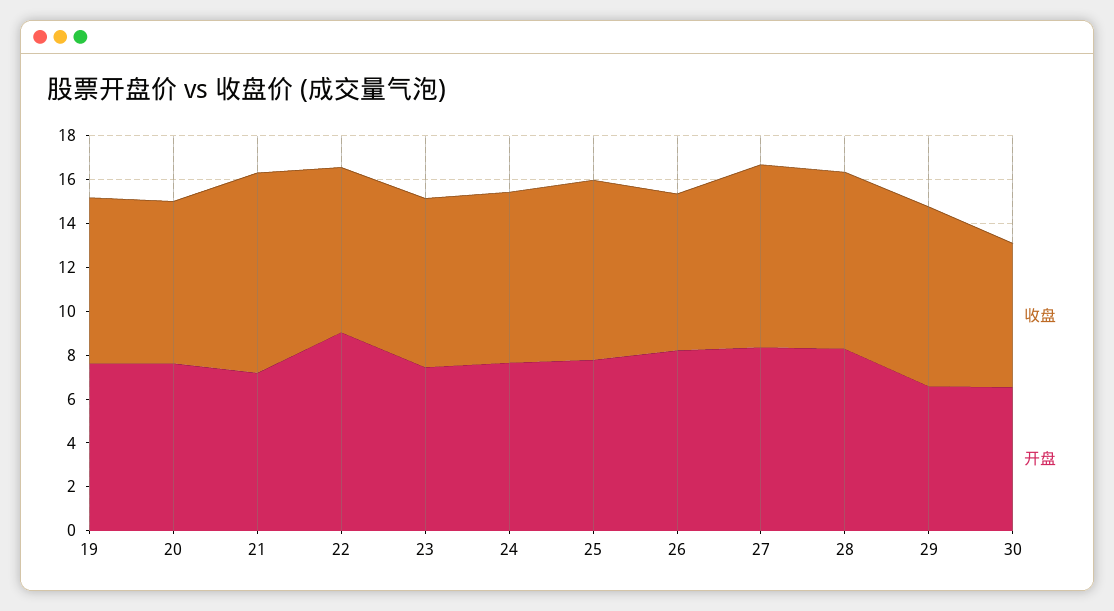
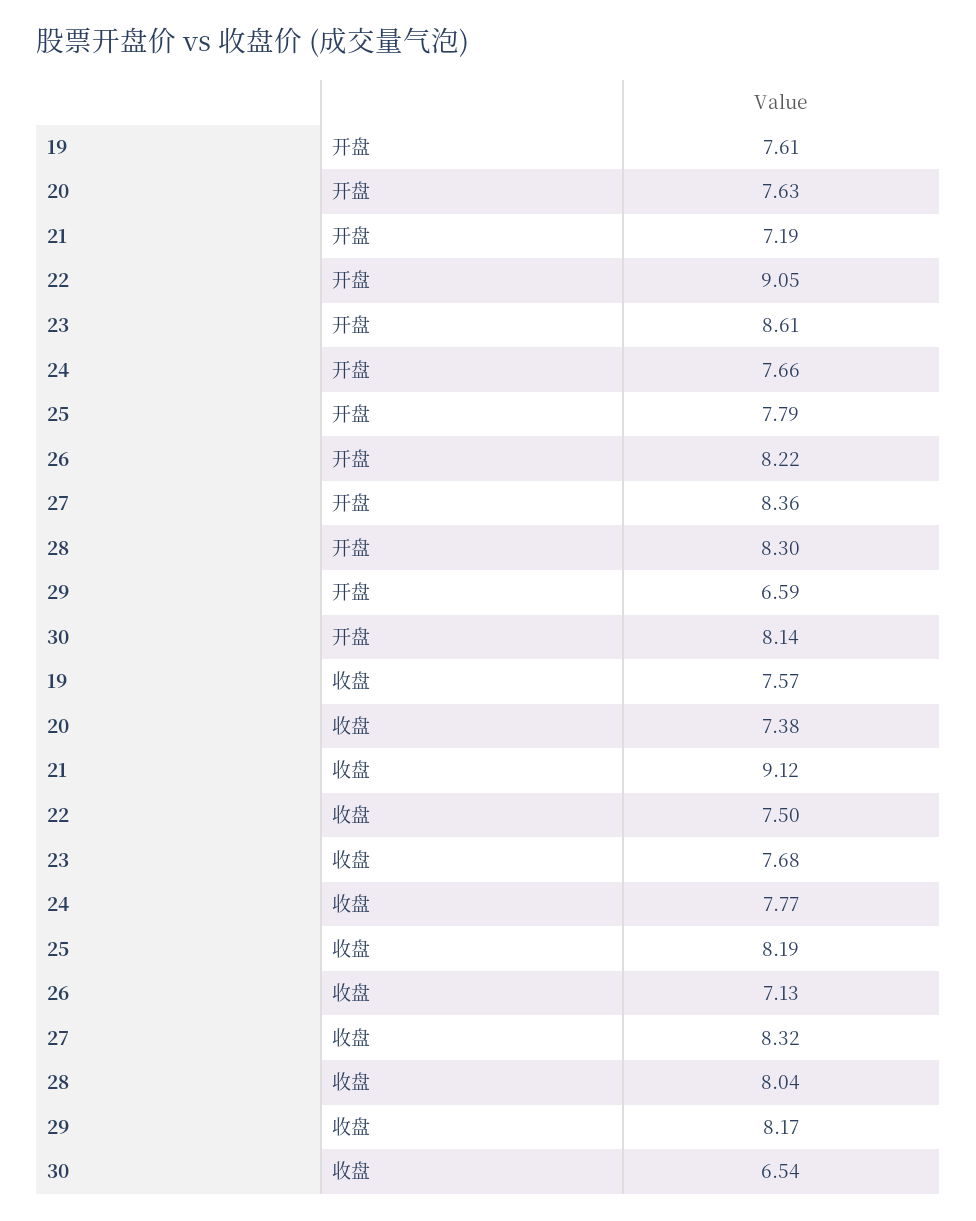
开盘, 23: 7.5 -> 8.61
开盘, 30: 6.5 -> 8.14

